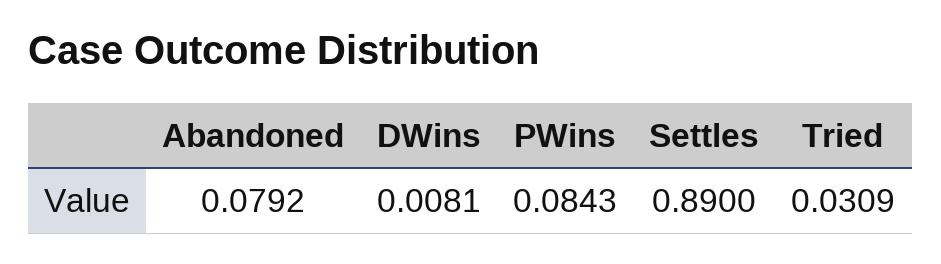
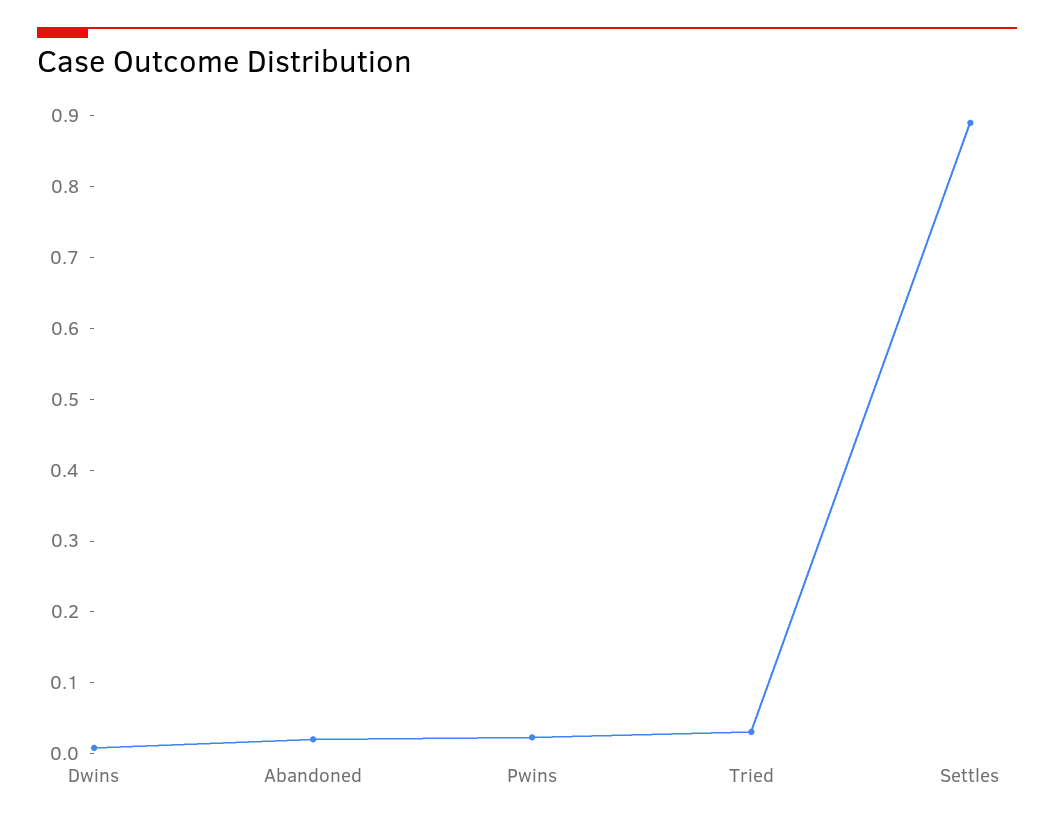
Abandoned: 0.0792 -> 0.02
PWins: 0.0843 -> 0.02

